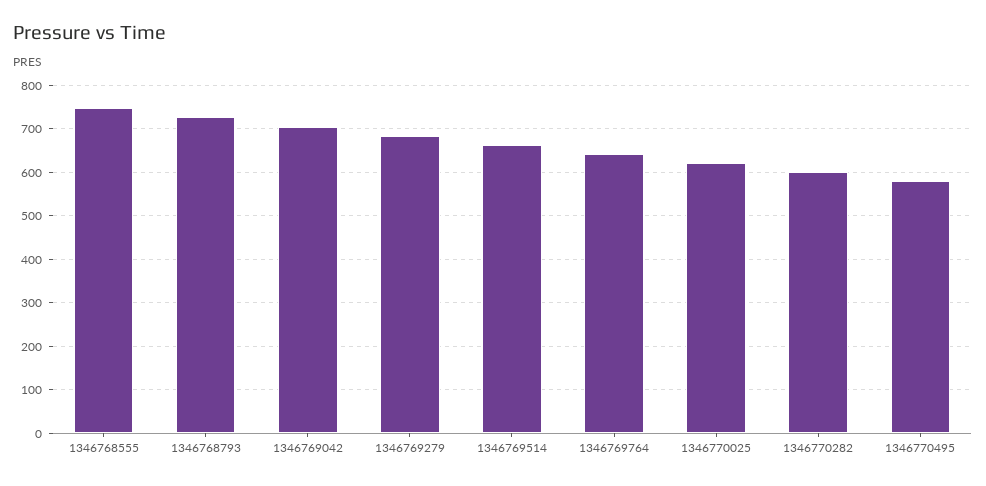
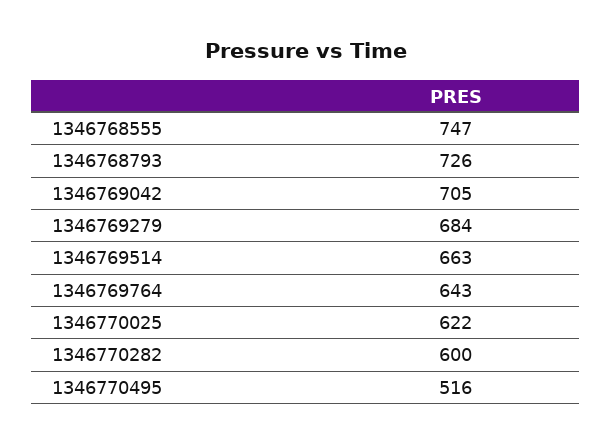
1346770495: 580 -> 516

